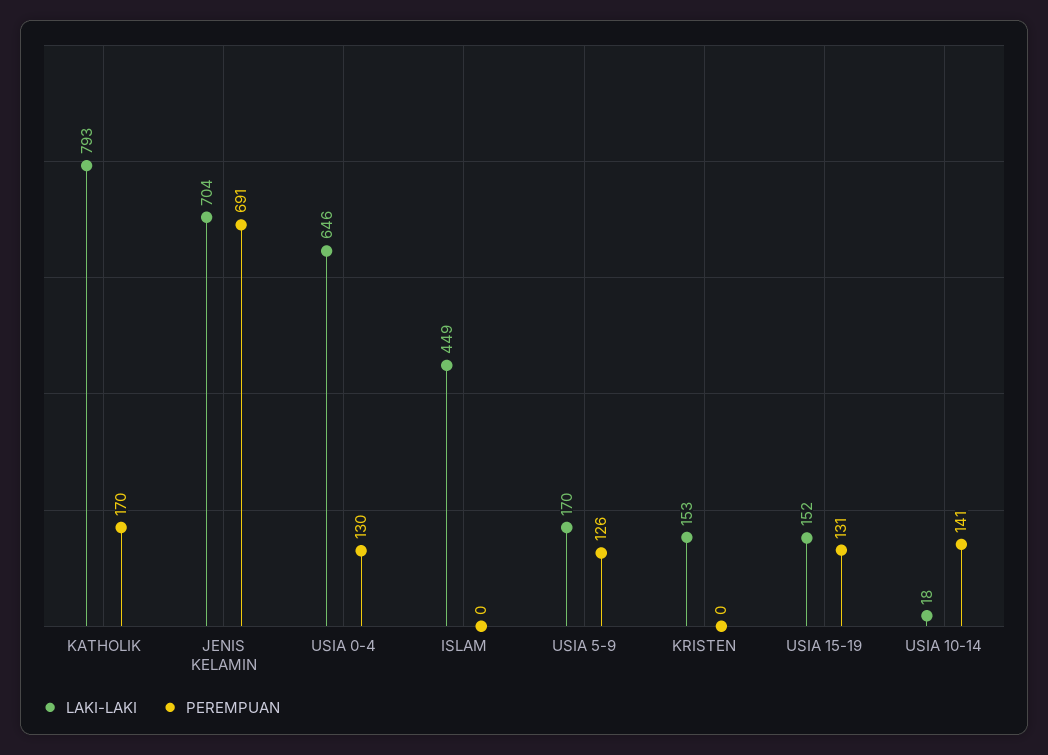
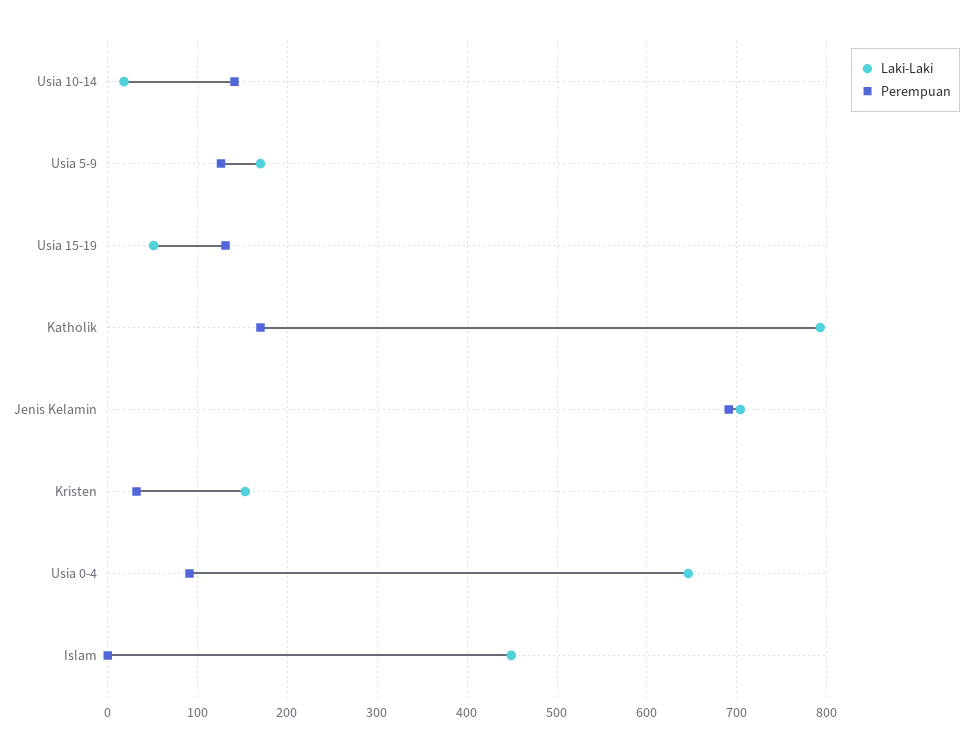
PEREMPUAN, USIA 0-4: 130 -> 90
PEREMPUAN, KRISTEN: 0 -> 30
LAKI-LAKI, USIA 15-19: 152 -> 50

